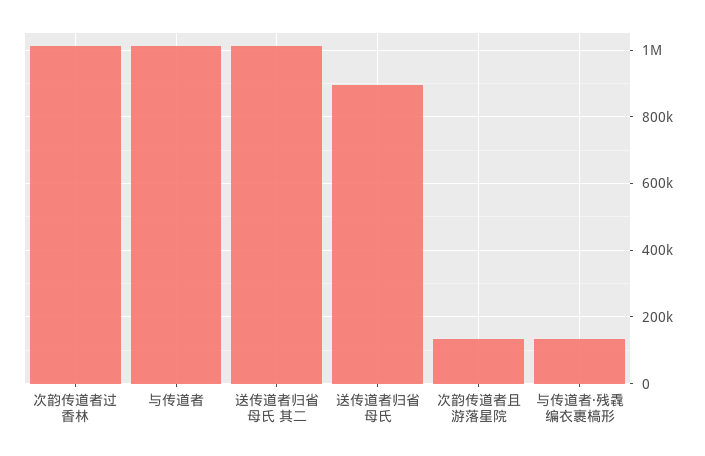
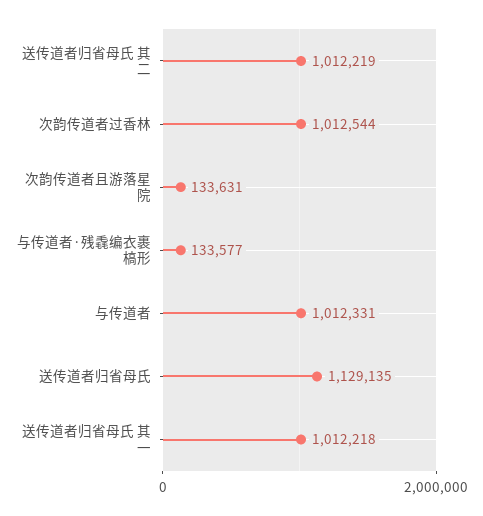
送传道者归省母氏: 900000 -> 1129135
送传道者归省母氏 其一: none -> 1012218

